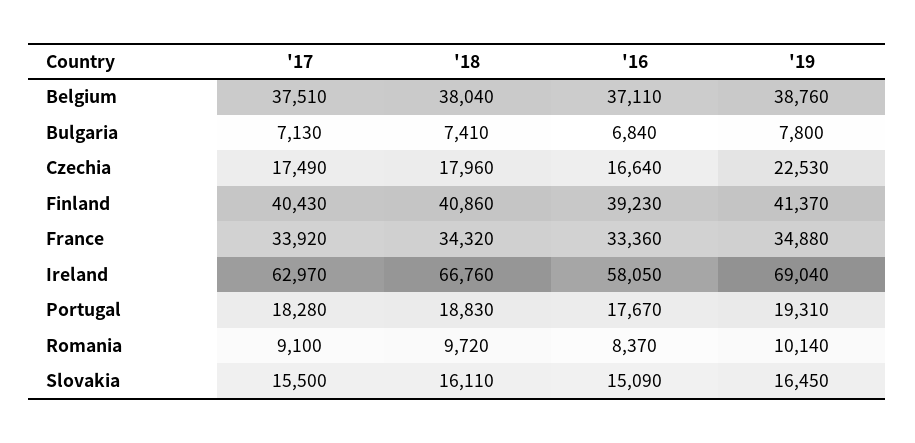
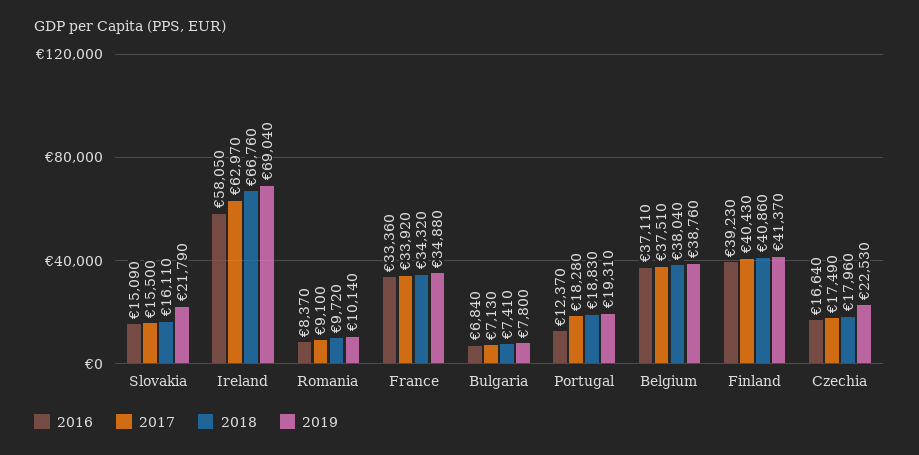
'16, Portugal: 17670 -> 12370
'19, Slovakia: 16450 -> 21790

